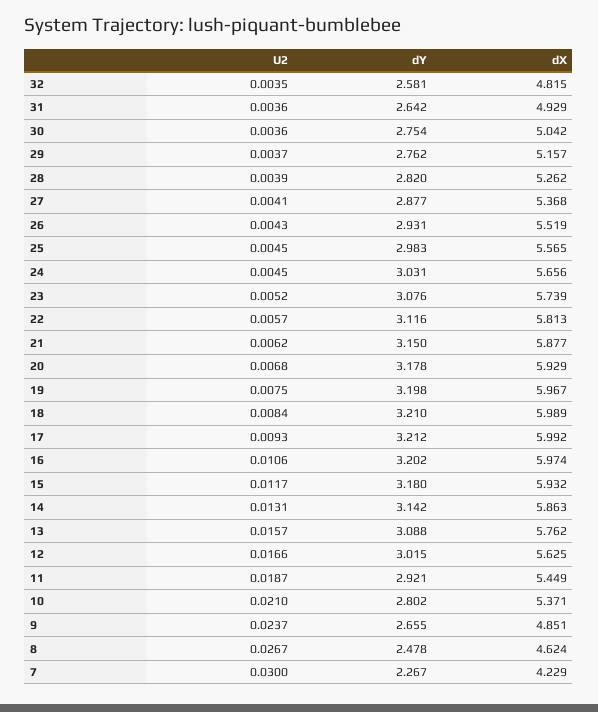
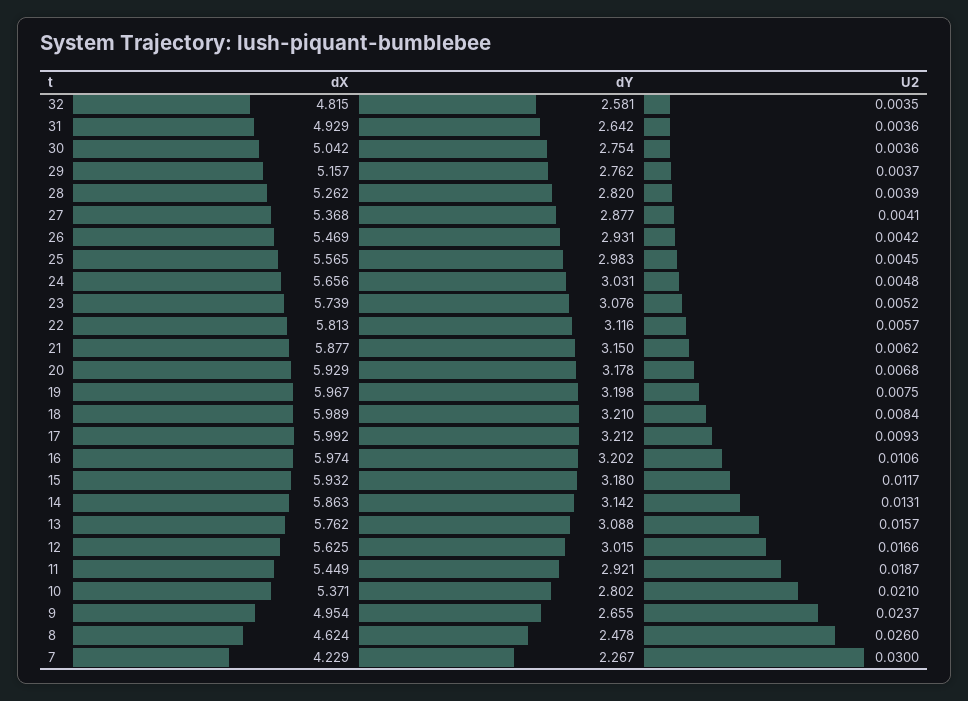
U2, 26: 0.0043 -> 0.0042
dX, 26: 5.519 -> 5.469
U2, 24: 0.0045 -> 0.0048
dX, 9: 4.851 -> 4.954
U2, 8: 0.0267 -> 0.026

